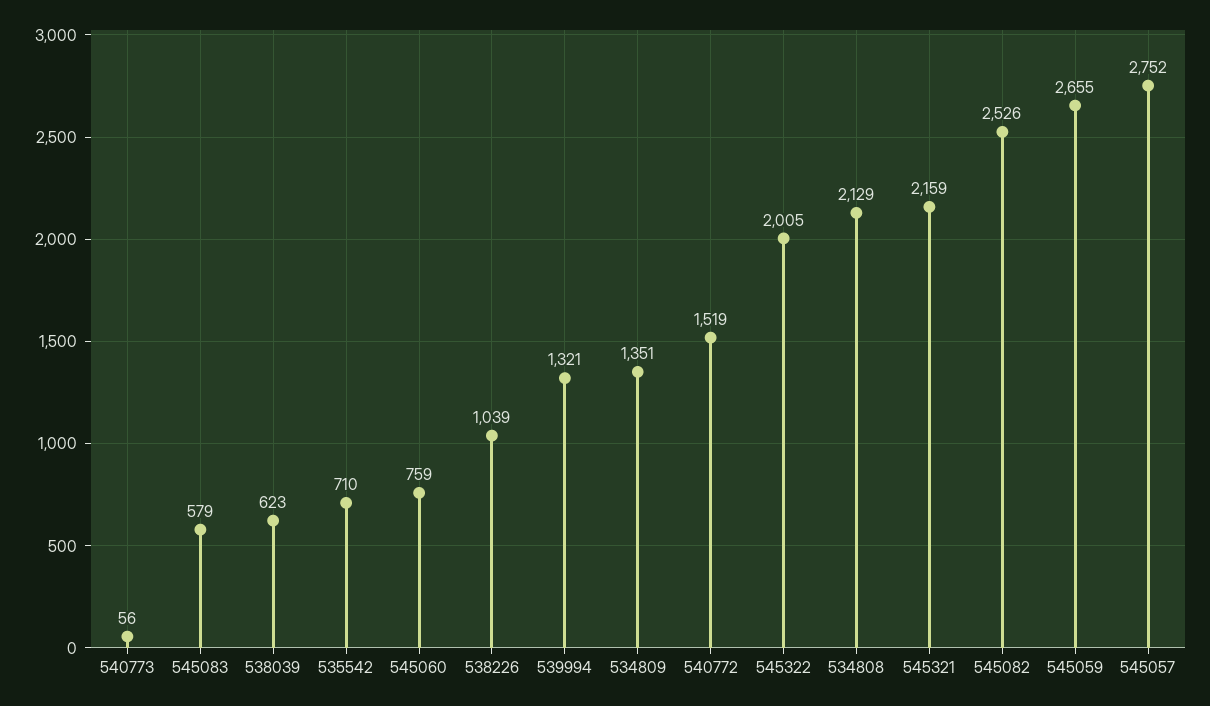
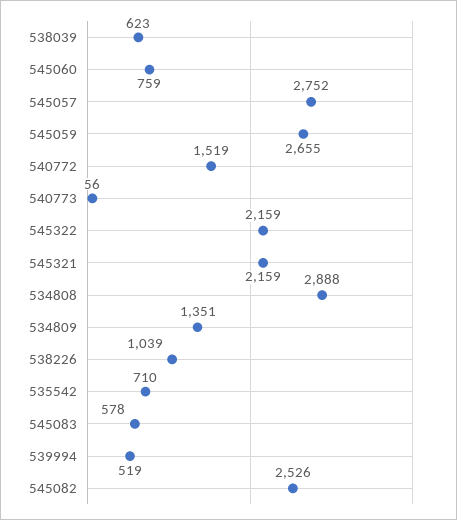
545083: 579 -> 578
539994: 1321 -> 519
545322: 2005 -> 2159
534808: 2129 -> 2888

